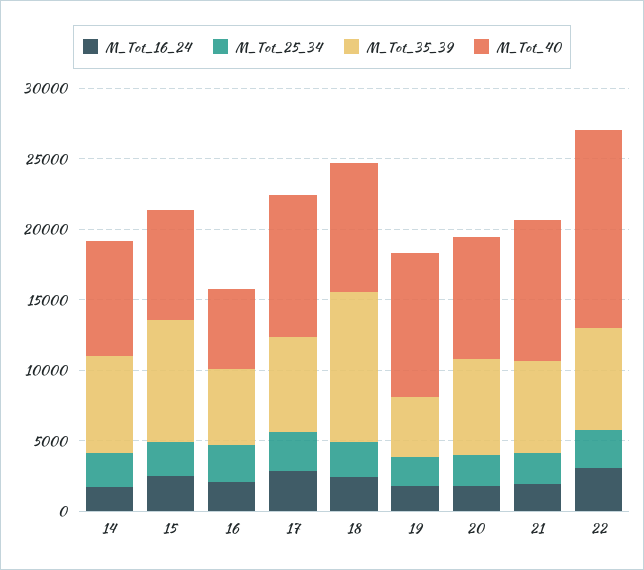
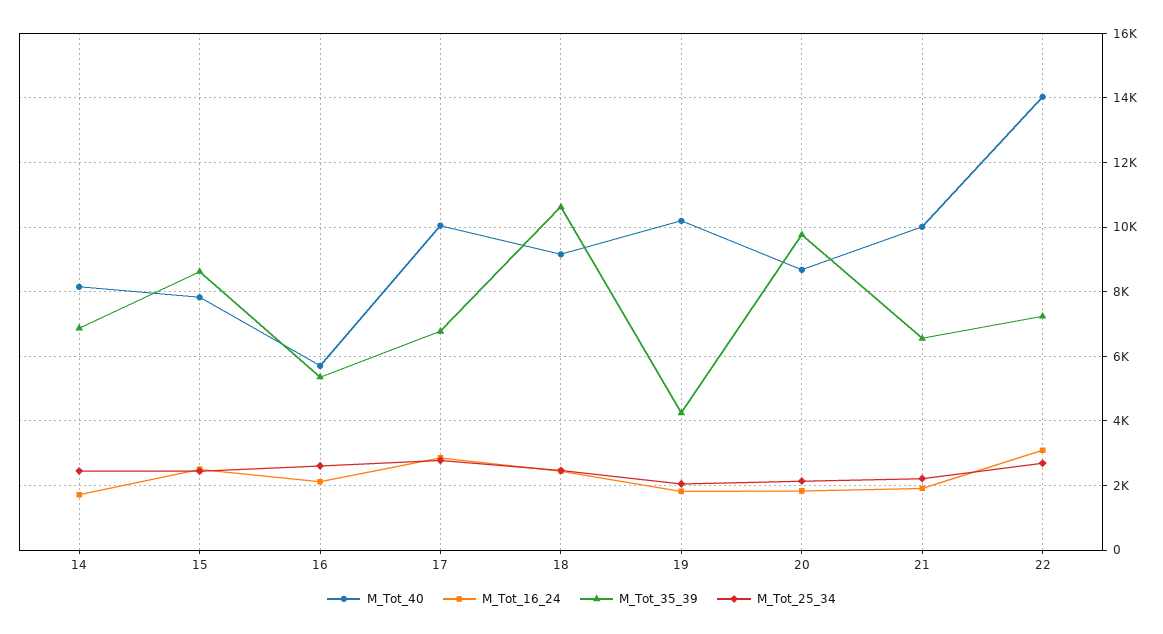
M_Tot_35_39, 20: 7000 -> 9800

